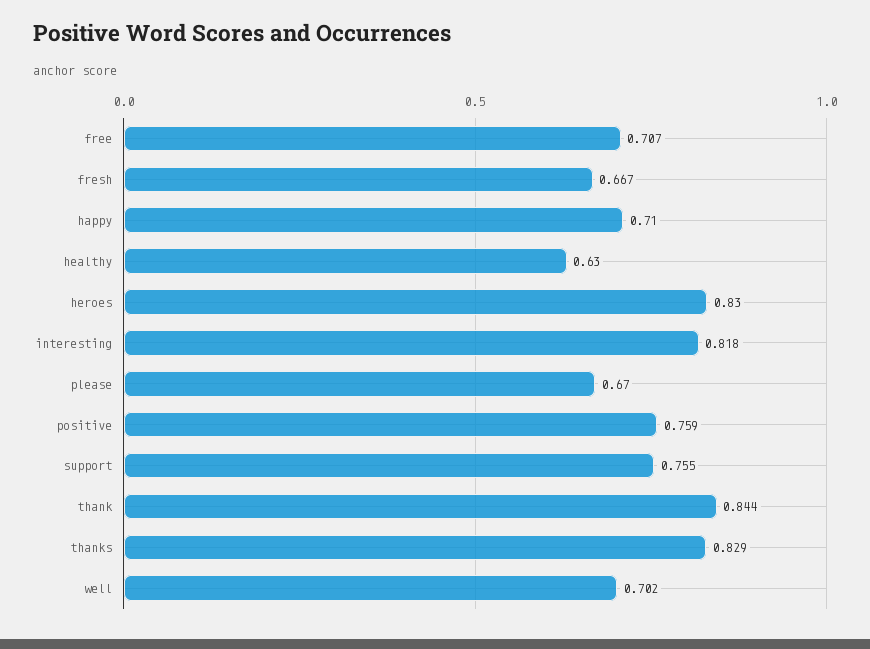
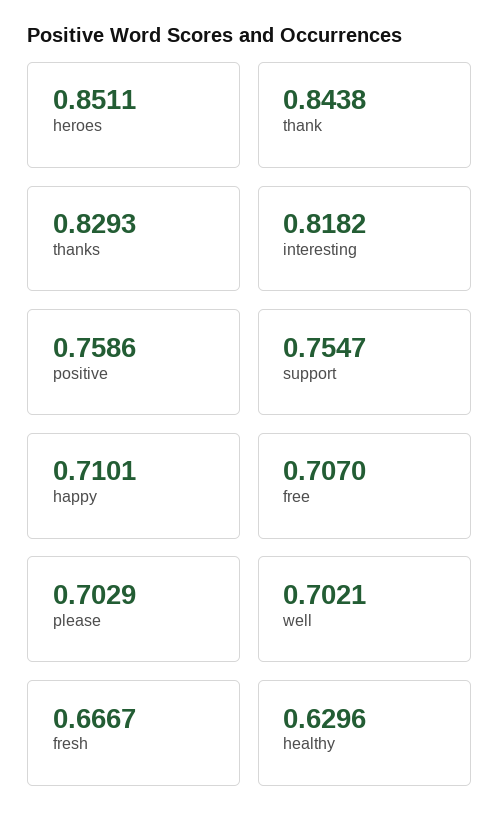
heroes: 0.83 -> 0.8511
please: 0.67 -> 0.7029

